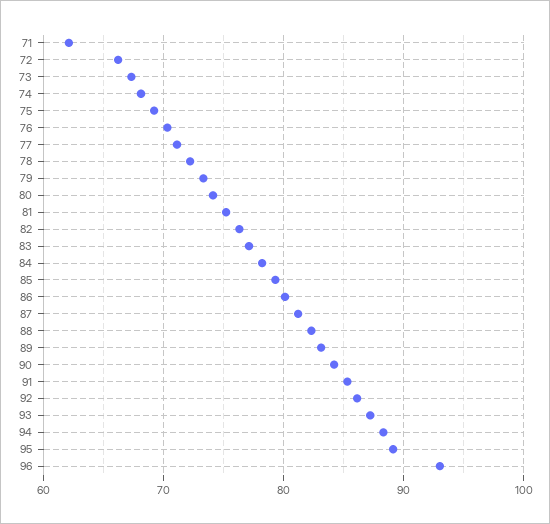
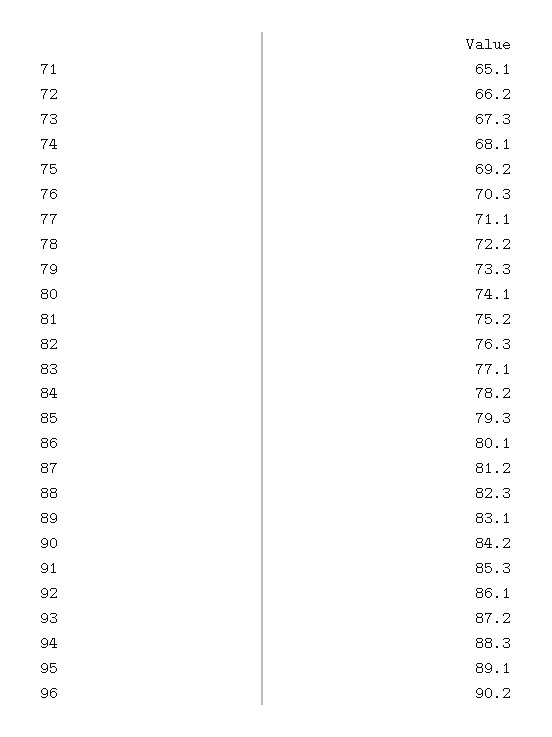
71: 62 -> 65.1
96: 93 -> 90.2

